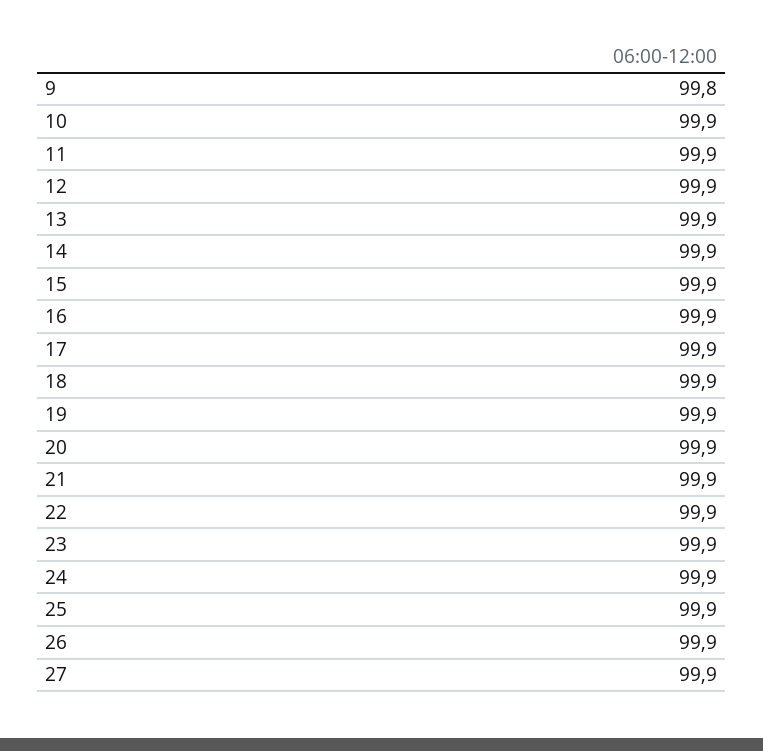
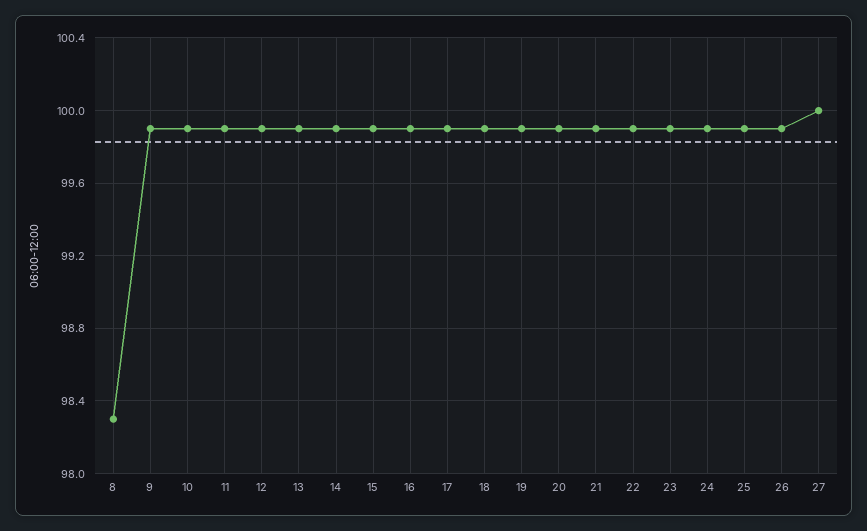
9: 99.8 -> 99.9
27: 99.9 -> 100
8: none -> 98.3

